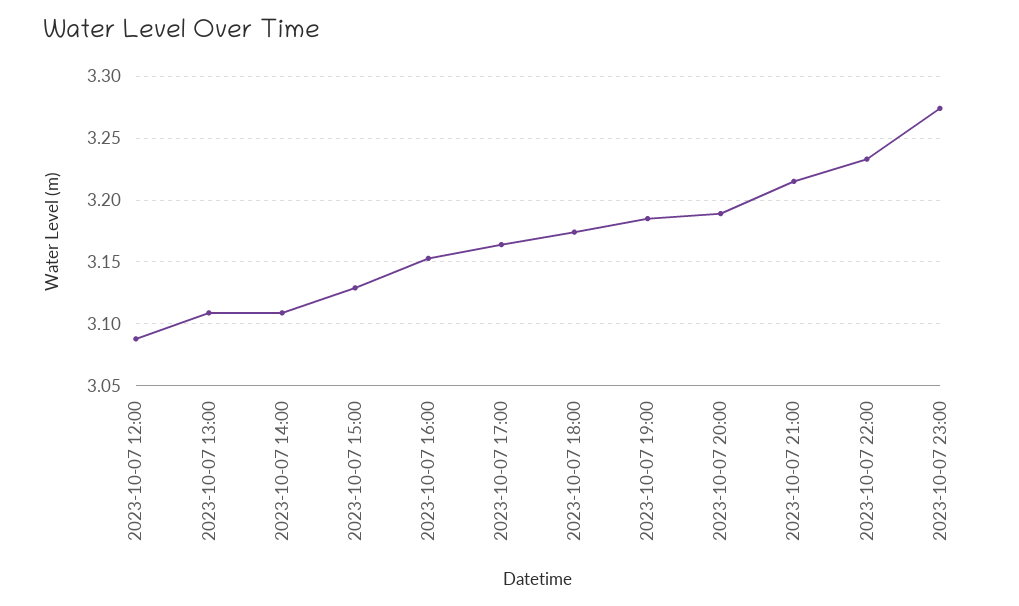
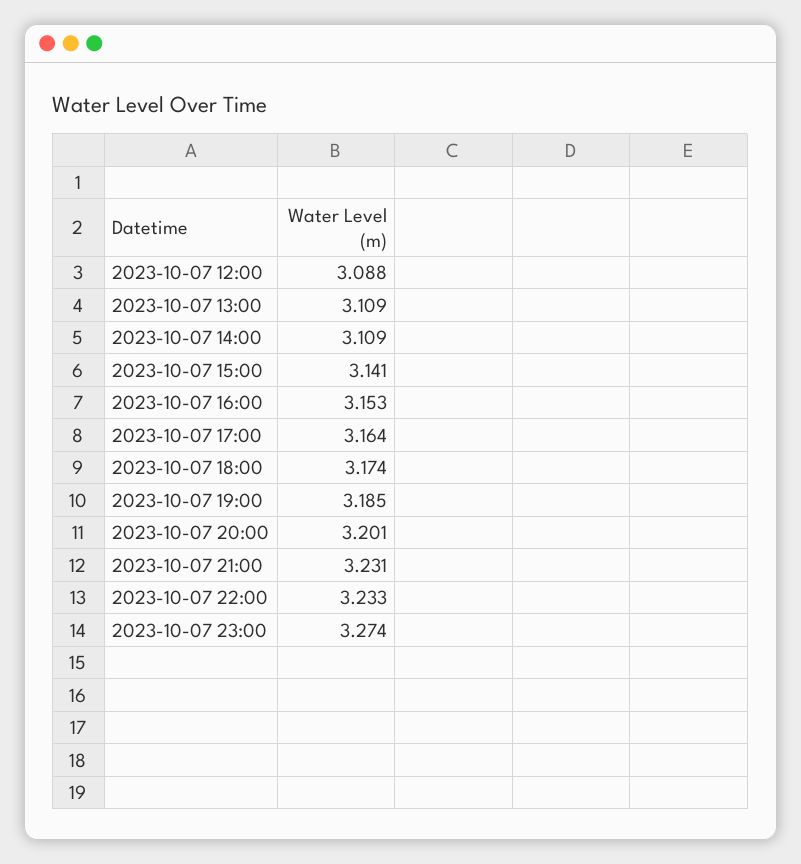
2023-10-07 15:00: 3.13 -> 3.141
2023-10-07 20:00: 3.19 -> 3.201
2023-10-07 21:00: 3.215 -> 3.231

